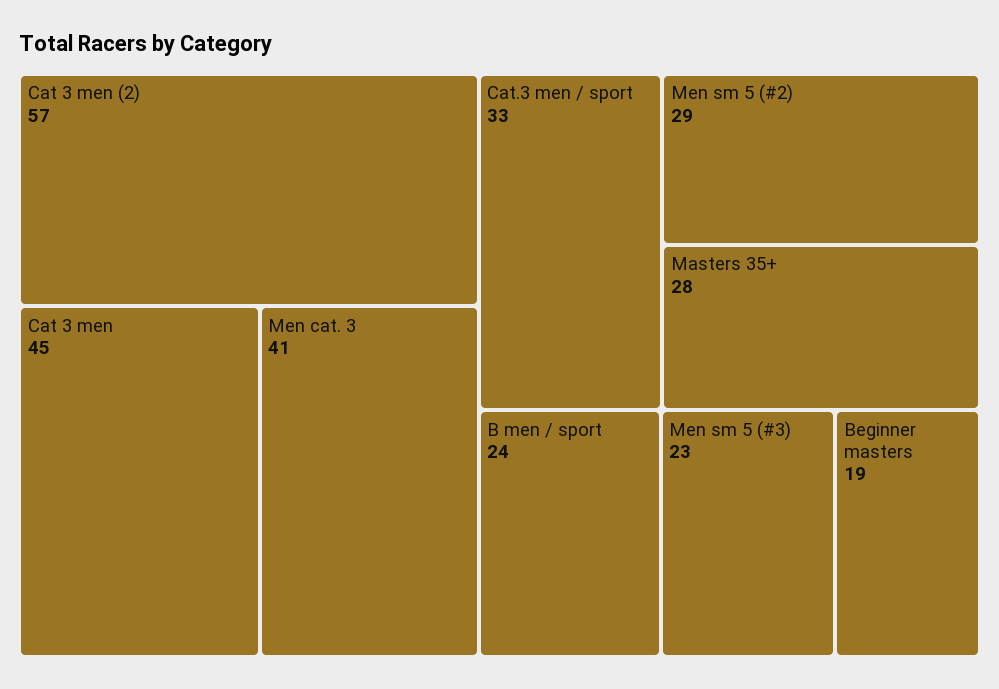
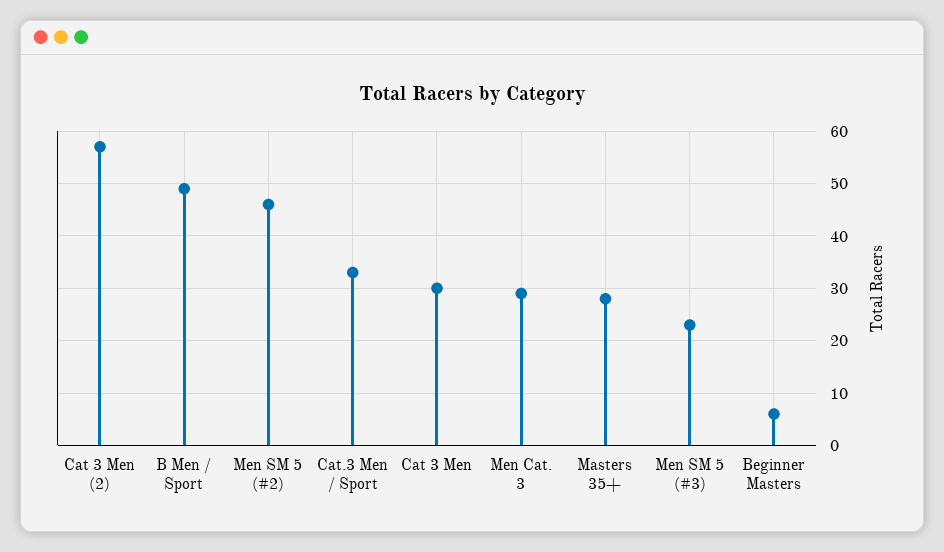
Cat 3 men: 45 -> 30
Men cat. 3: 41 -> 30
Men sm 5 (#2): 29 -> 45
B men / sport: 24 -> 50
Beginner masters: 19 -> 5

